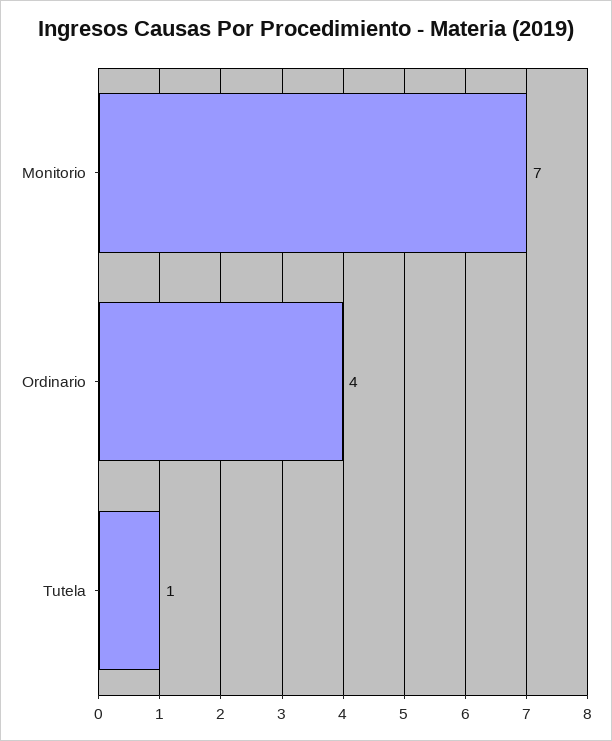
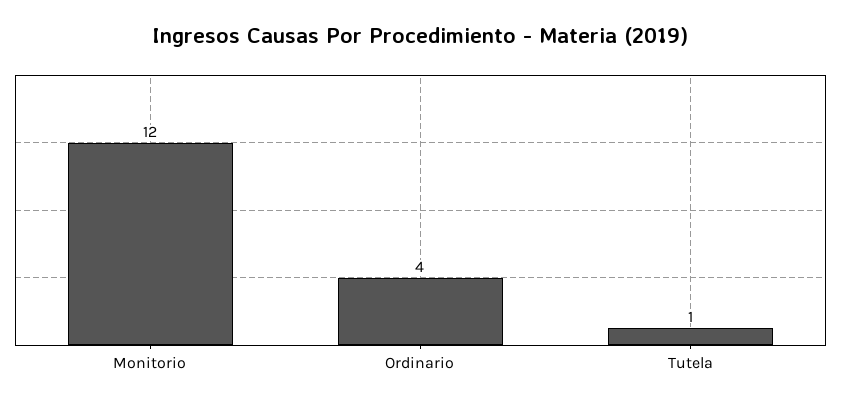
Monitorio: 7 -> 12

